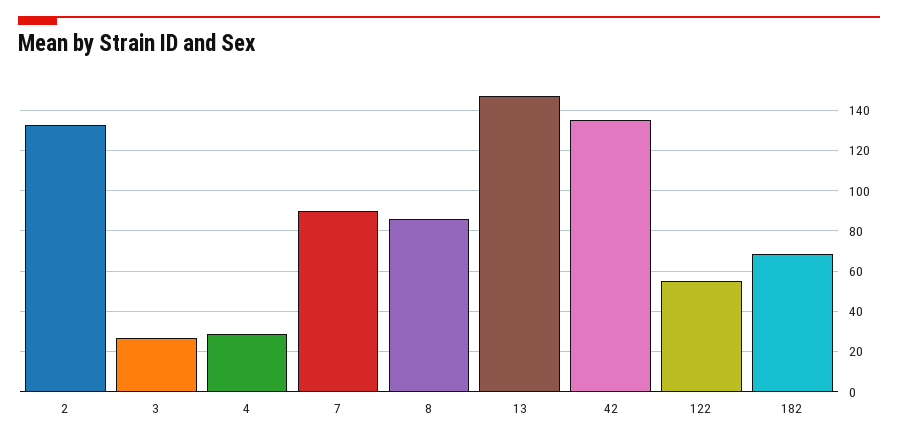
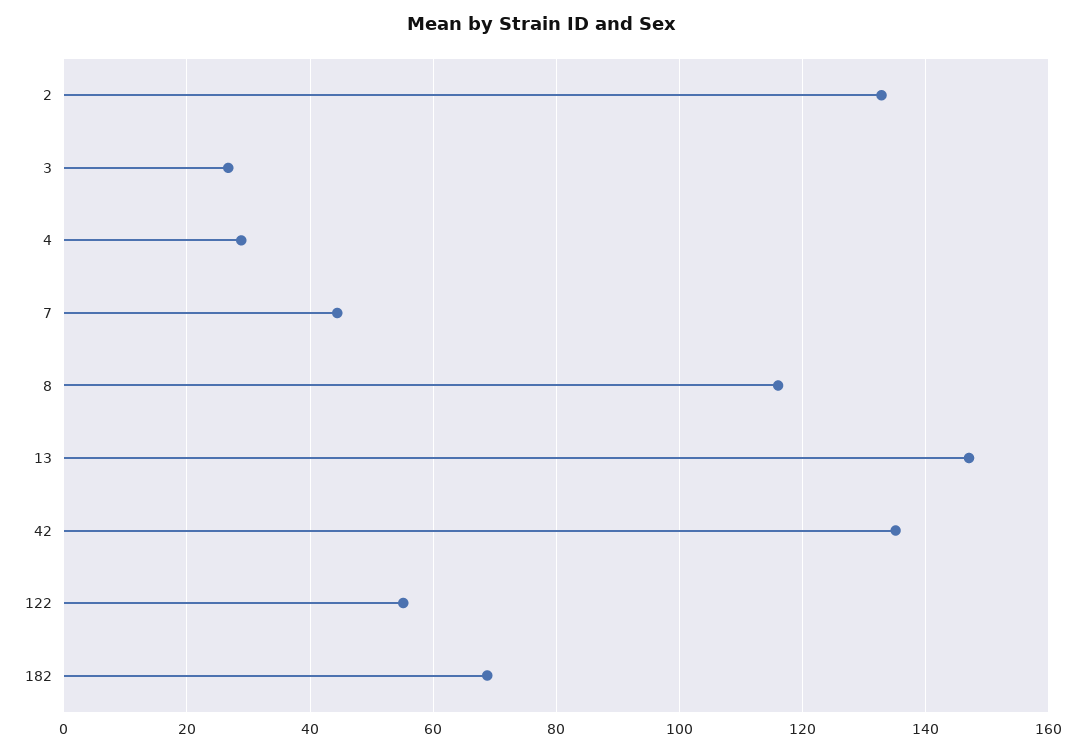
7: 90 -> 44
8: 85 -> 116

